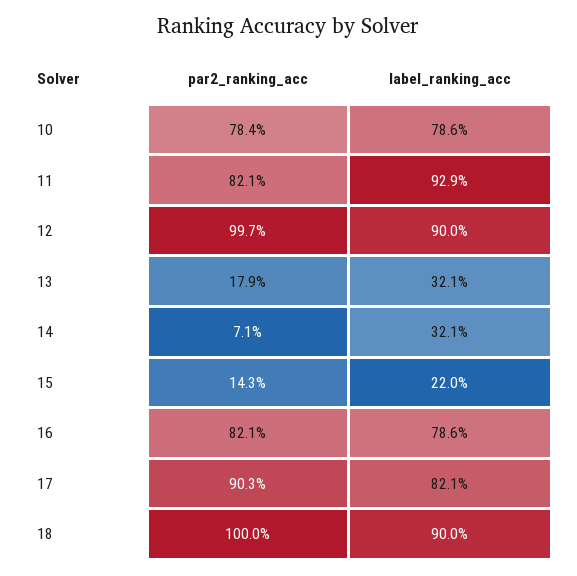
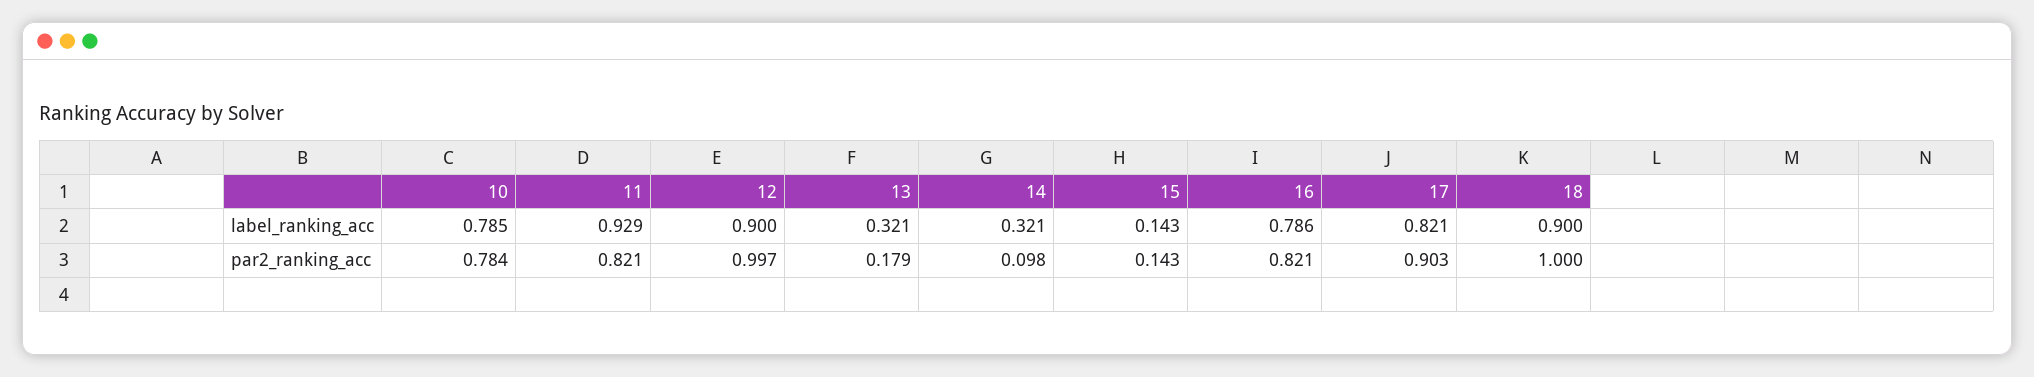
label_ranking_acc, 10: 0.786 -> 0.785
par2_ranking_acc, 14: 0.071 -> 0.098
label_ranking_acc, 15: 0.22 -> 0.143

